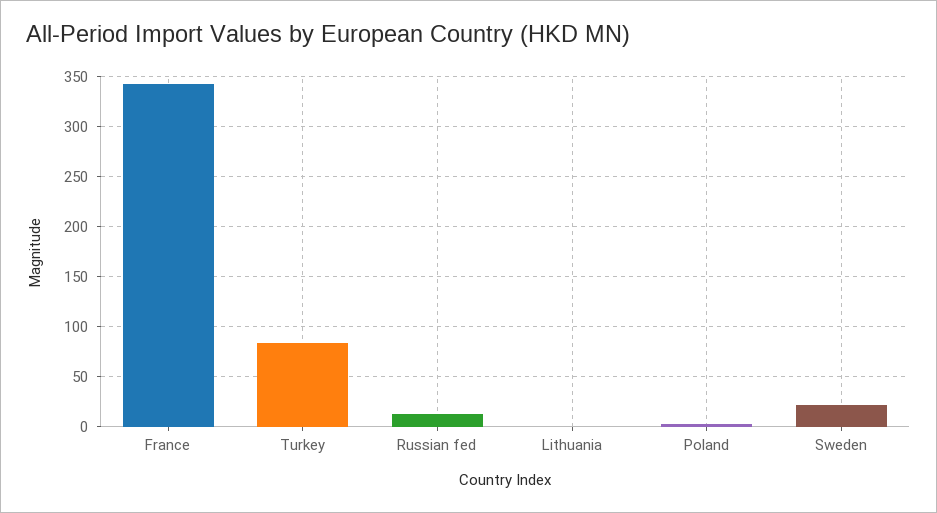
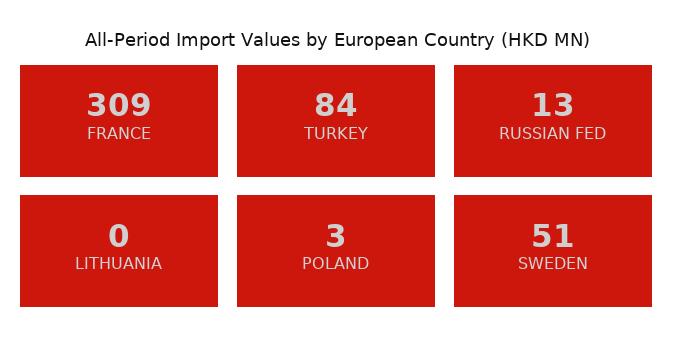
France: 340 -> 309
Sweden: 20 -> 51

